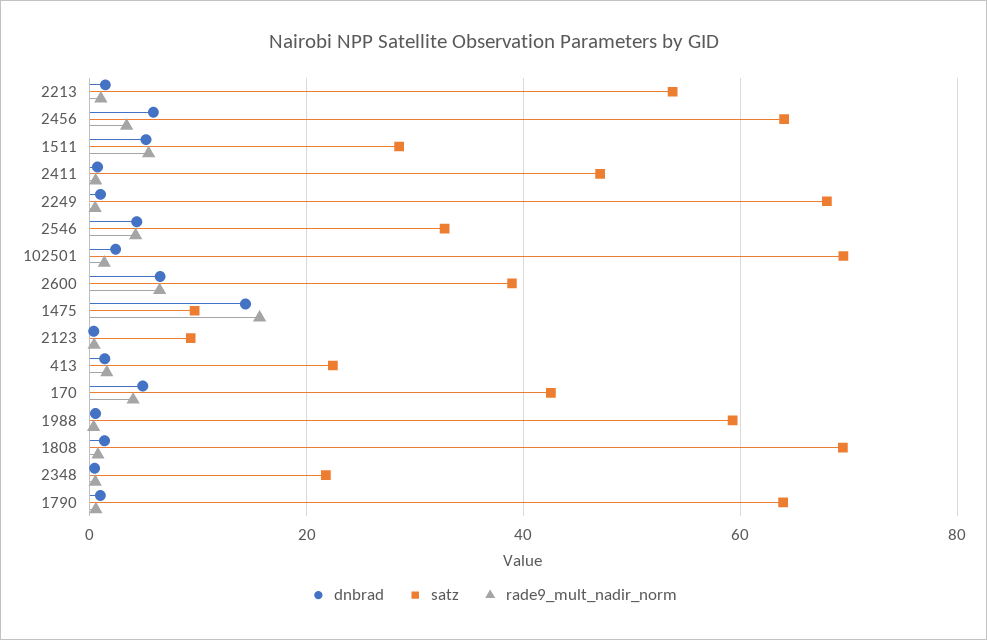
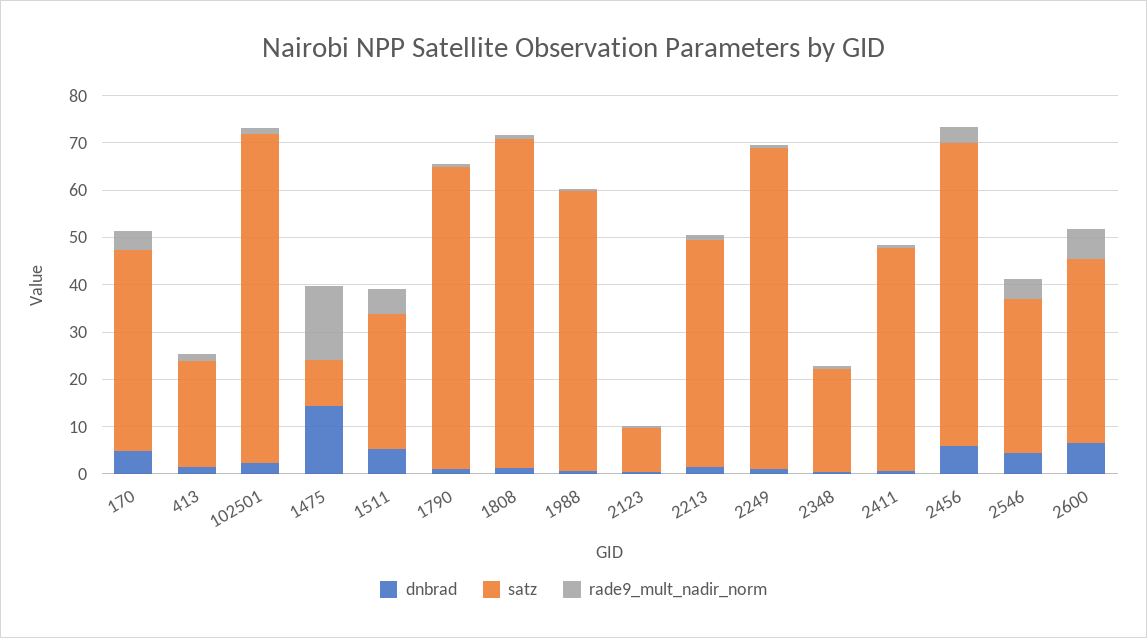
satz, 2213: 54 -> 48

